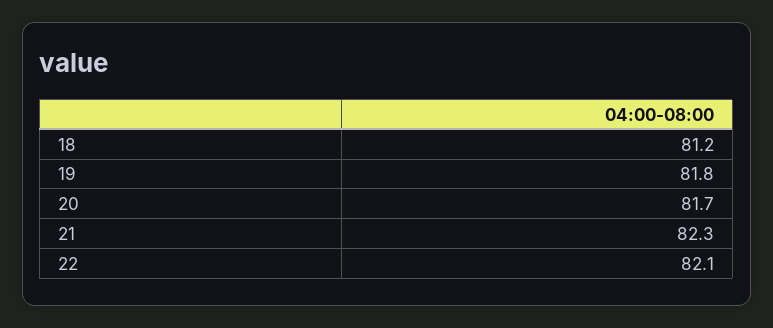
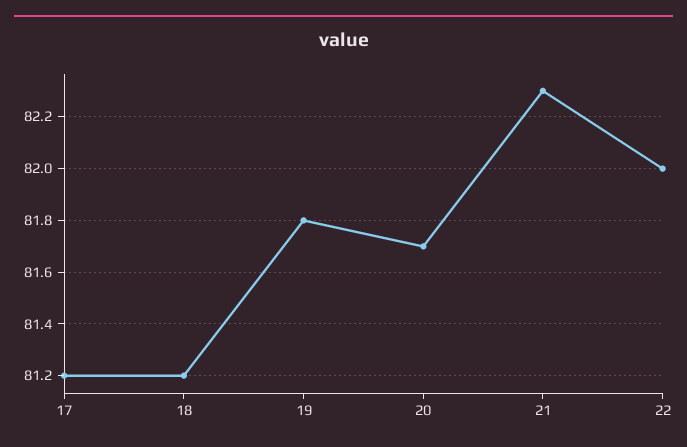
22: 82.1 -> 82
17: none -> 81.2

